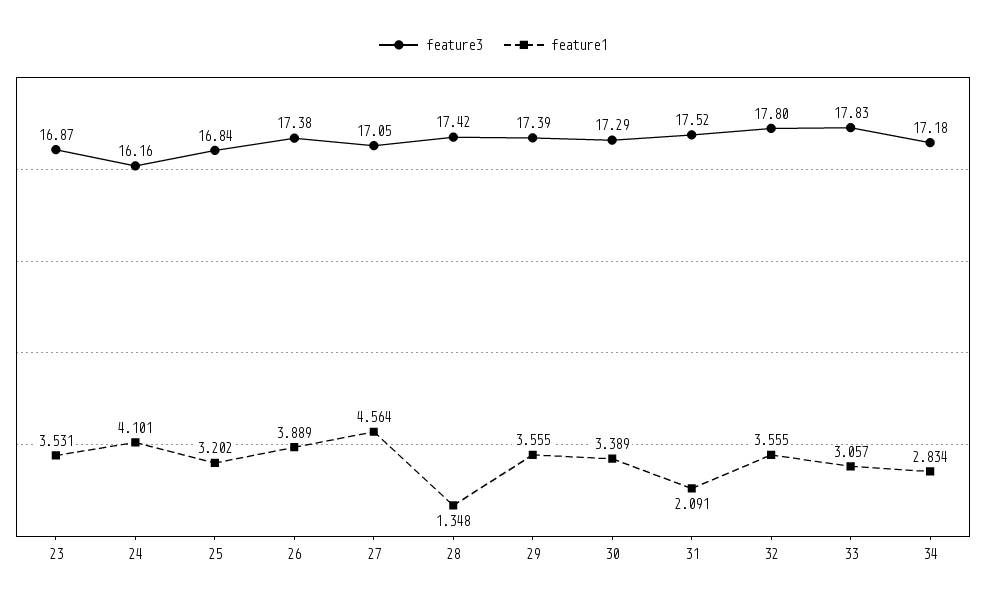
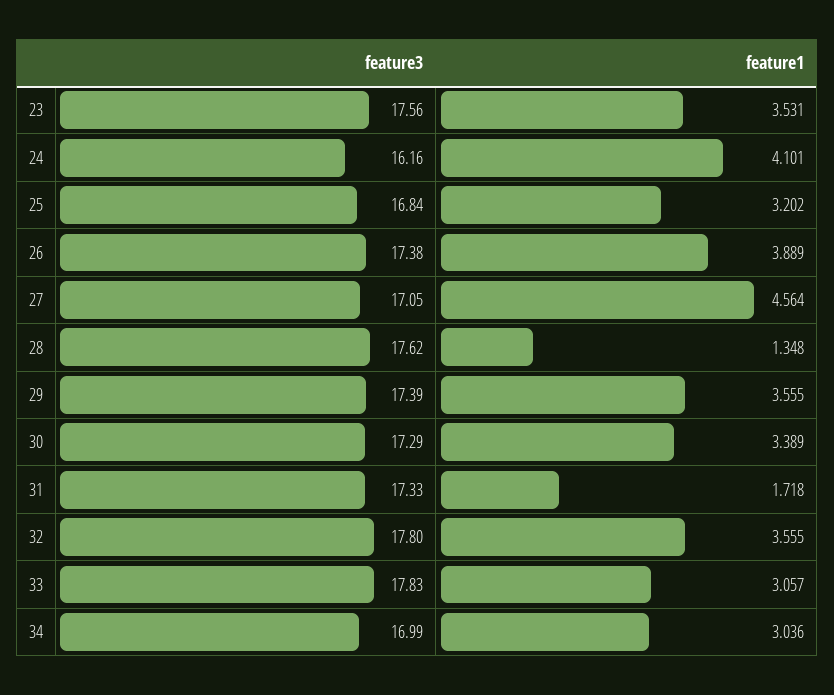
feature3, 23: 16.87 -> 17.56
feature3, 28: 17.42 -> 17.62
feature3, 31: 17.52 -> 17.33
feature1, 31: 2.091 -> 1.718
feature3, 34: 17.18 -> 16.99
feature1, 34: 2.834 -> 3.036

